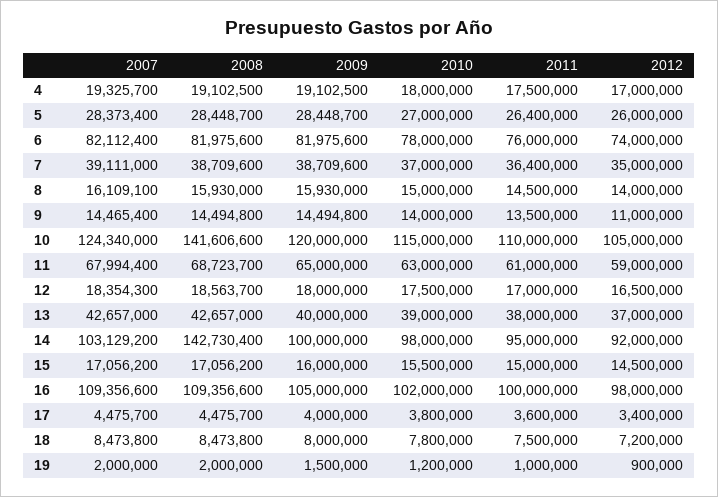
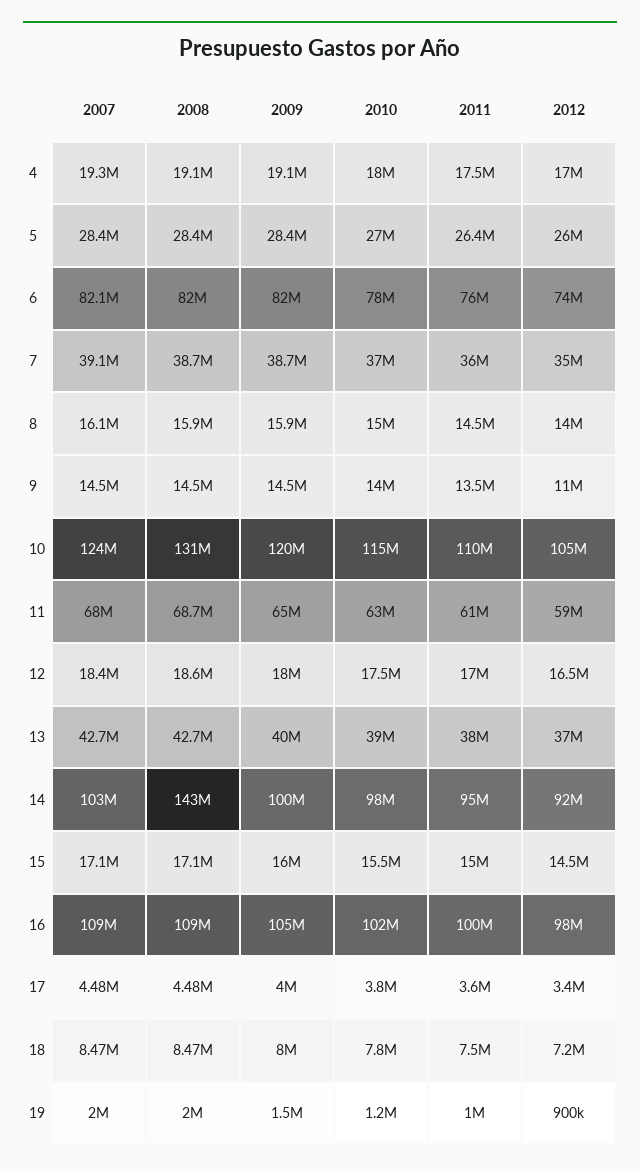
2011, 7: 36400000 -> 36000000
2008, 10: 141606600 -> 131000000

